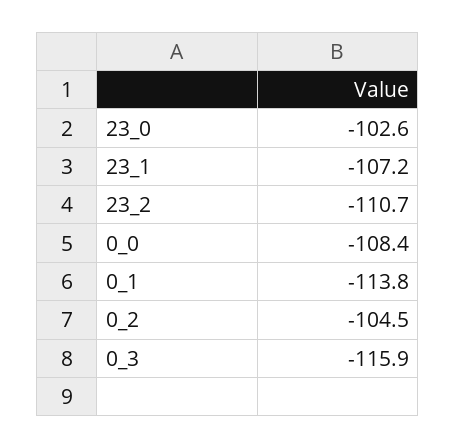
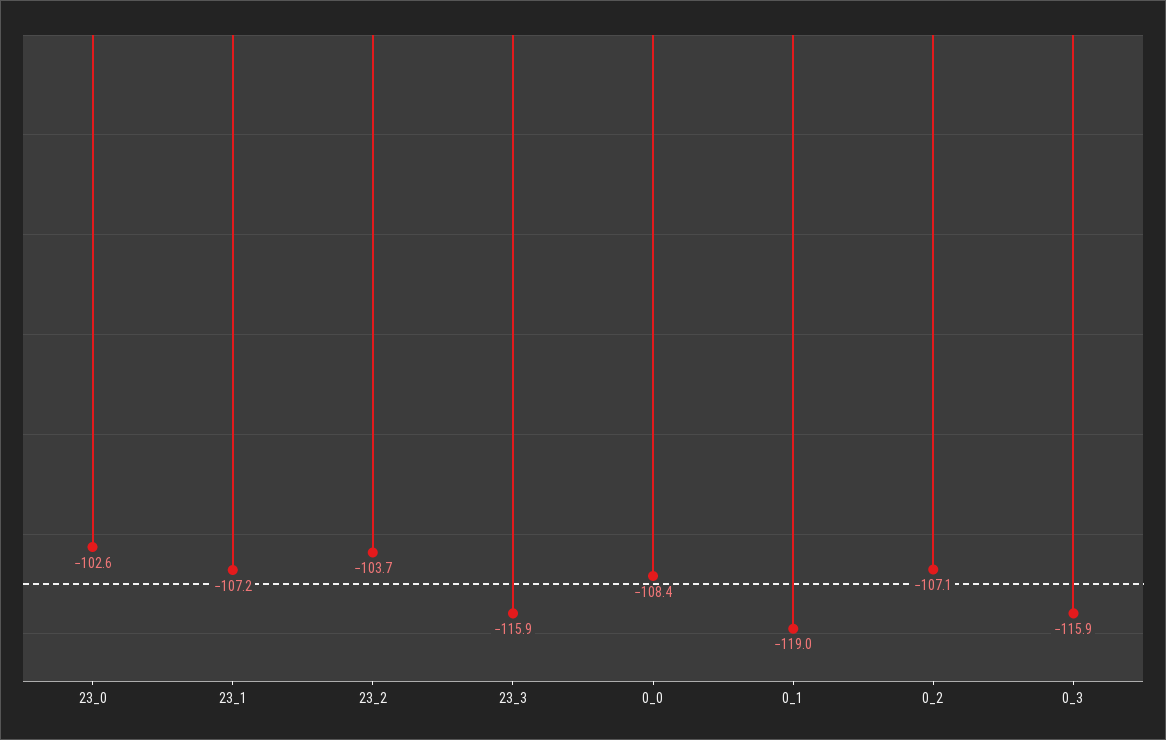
23_2: -110.7 -> -103.7
0_1: -113.8 -> -119
0_2: -104.5 -> -107.1
23_3: none -> -115.9

